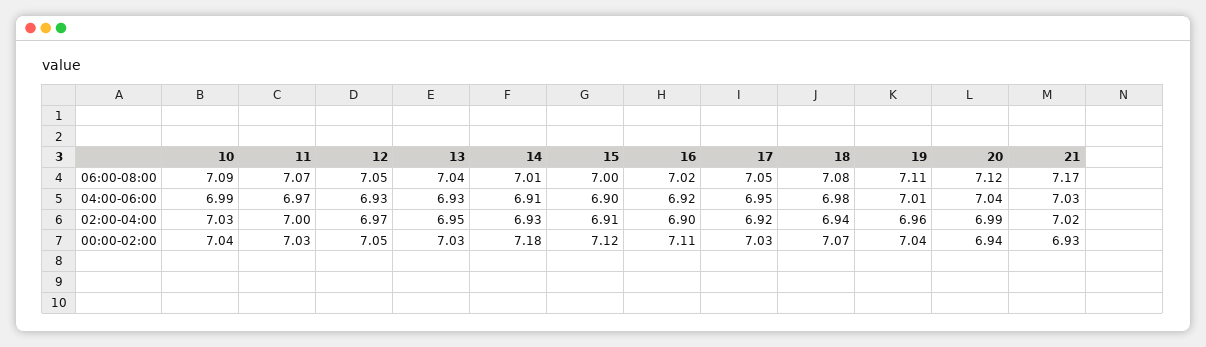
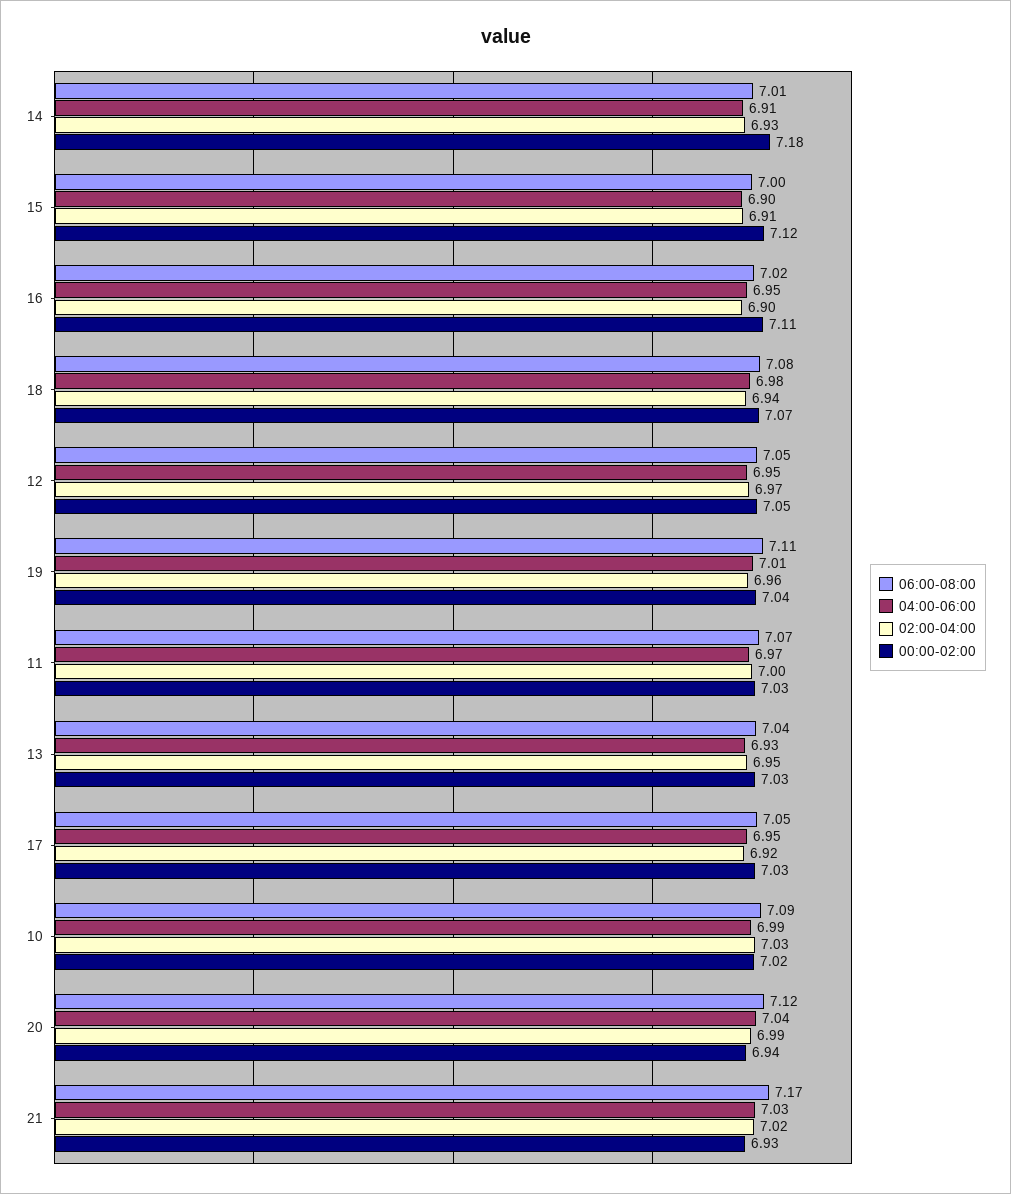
04:00-06:00, 12: 6.93 -> 6.95
04:00-06:00, 16: 6.92 -> 6.95
00:00-02:00, 10: 7.04 -> 7.02

